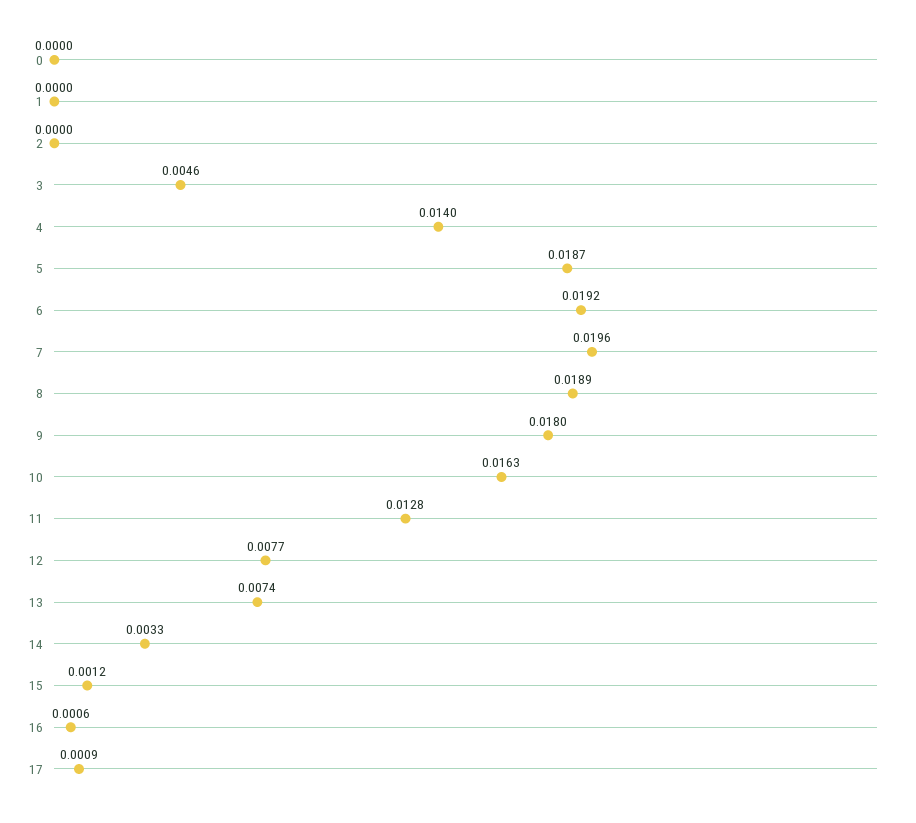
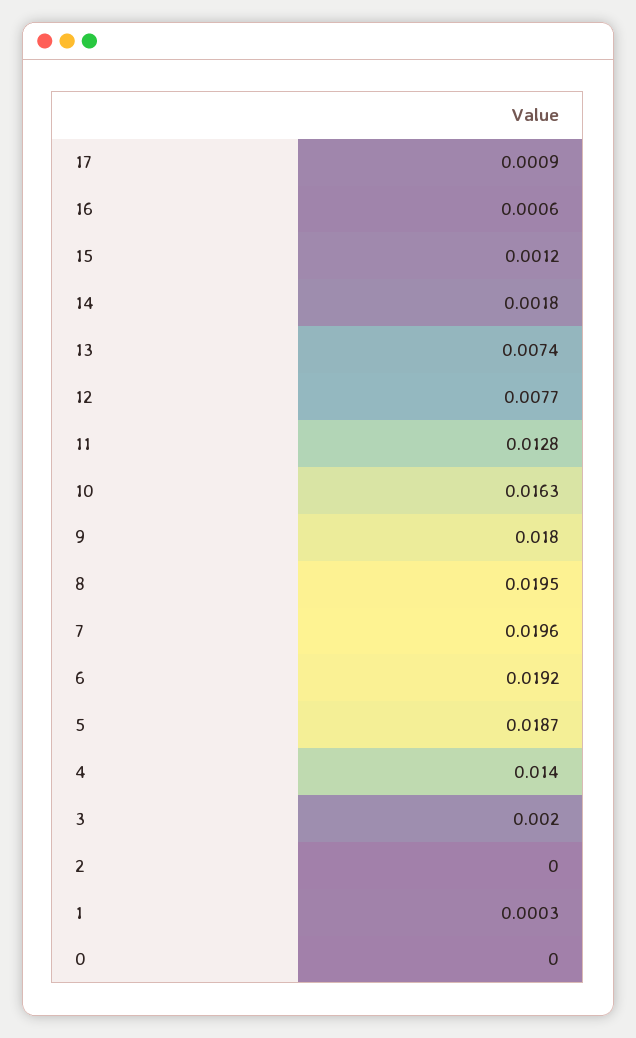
1: 0 -> 0.0003
3: 0.0046 -> 0.002
8: 0.0189 -> 0.0195
14: 0.0033 -> 0.0018

